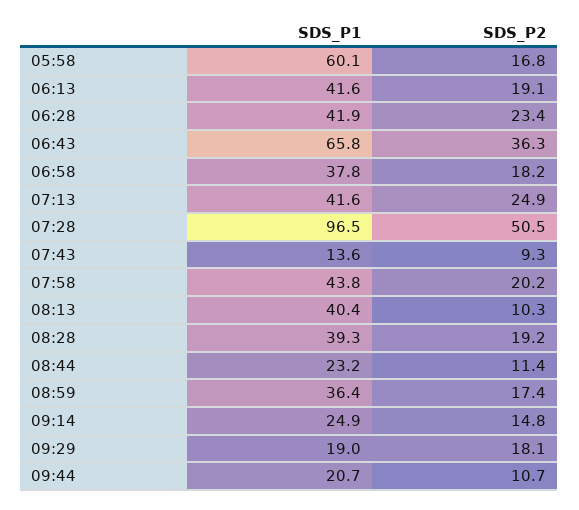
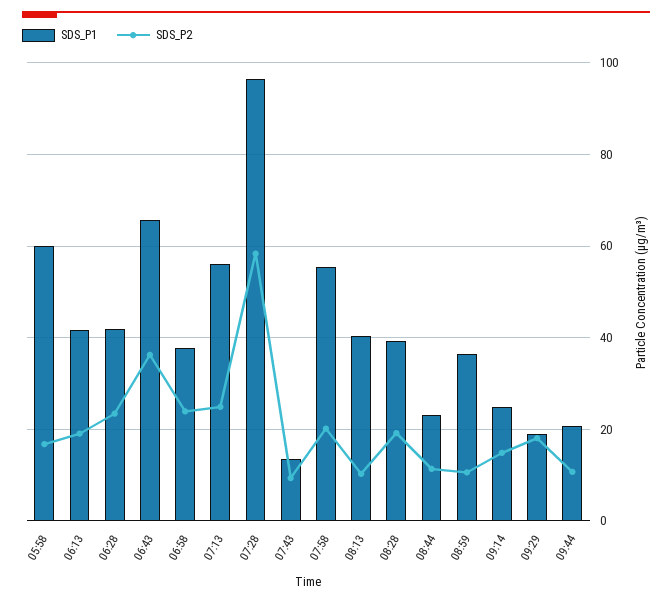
SDS_P2, 06:58: 18.2 -> 24
SDS_P1, 07:13: 41.6 -> 56
SDS_P2, 07:28: 50.5 -> 58
SDS_P1, 07:58: 43.8 -> 56
SDS_P2, 08:59: 17.4 -> 10

